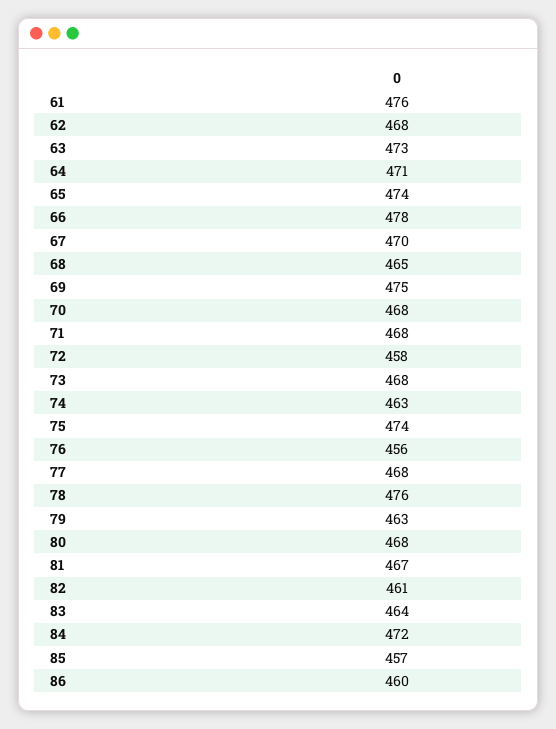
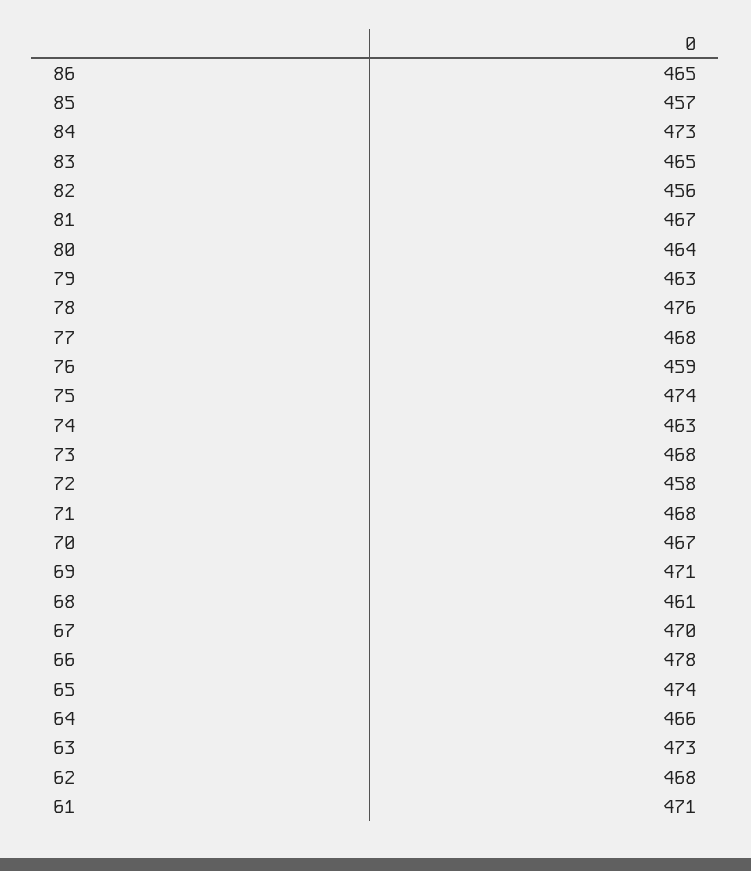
61: 476 -> 471
64: 471 -> 466
68: 465 -> 461
69: 475 -> 471
70: 468 -> 467
76: 456 -> 459
80: 468 -> 464
82: 461 -> 456
83: 464 -> 465
84: 472 -> 473
86: 460 -> 465

